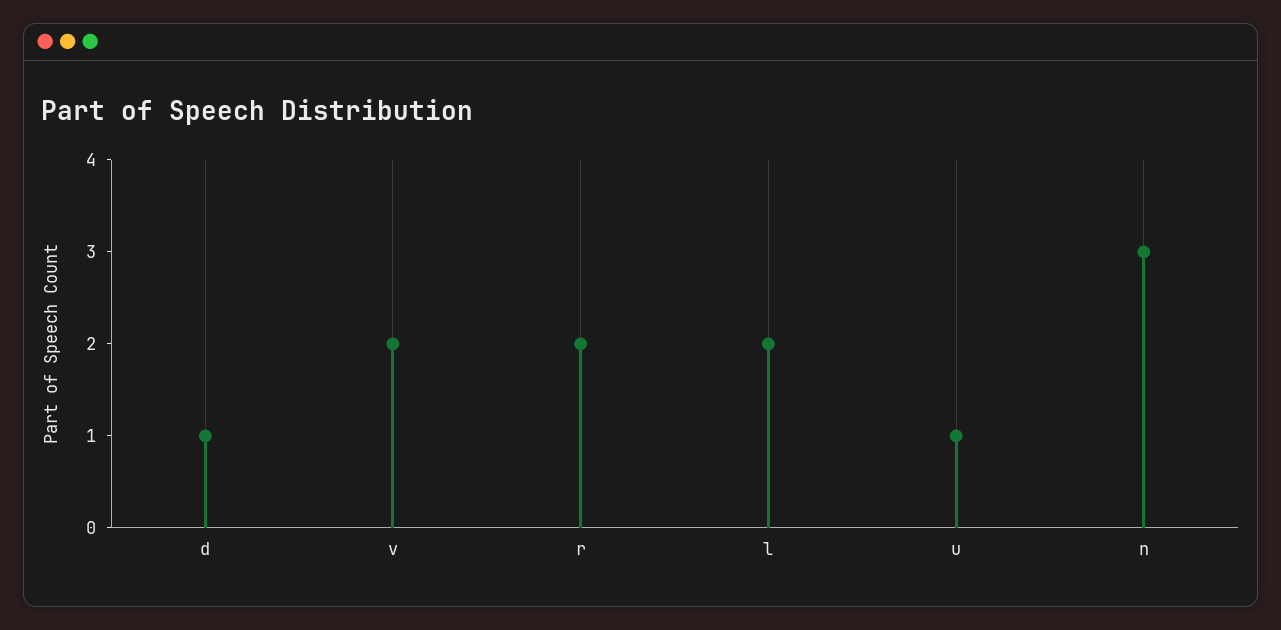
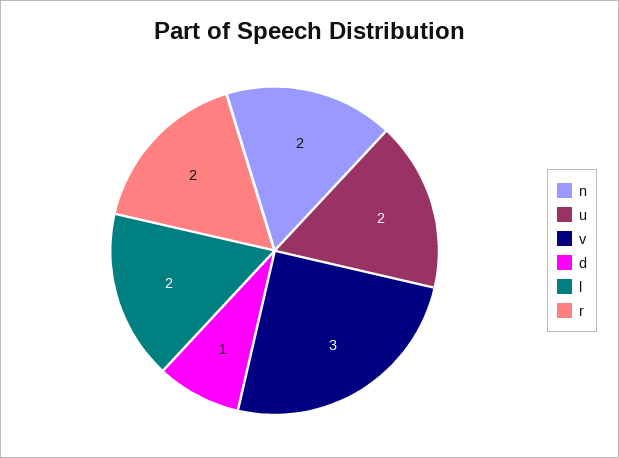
v: 2 -> 3
u: 1 -> 2
n: 3 -> 2

